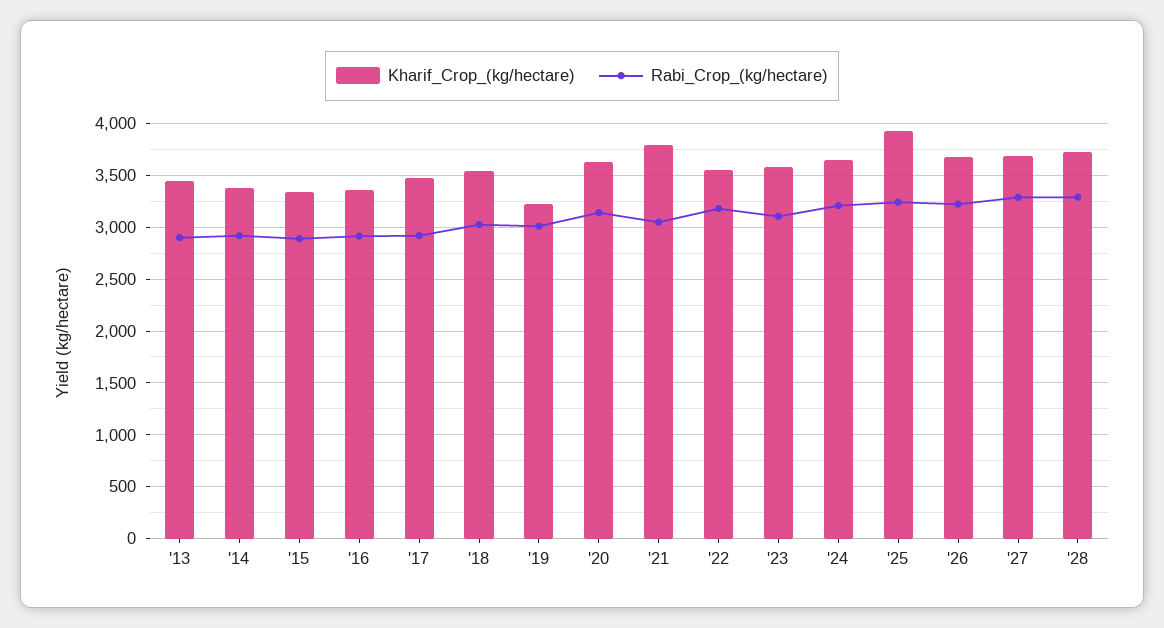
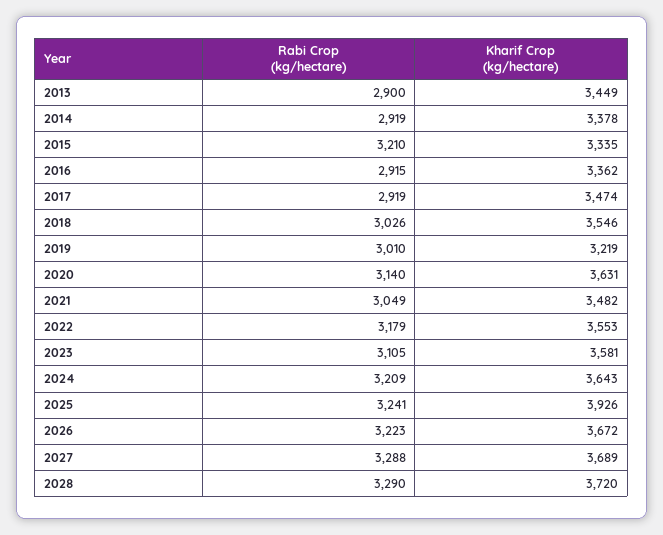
Rabi_Crop_(kg/hectare), '15: 2900 -> 3210
Kharif_Crop_(kg/hectare), '21: 3800 -> 3482

